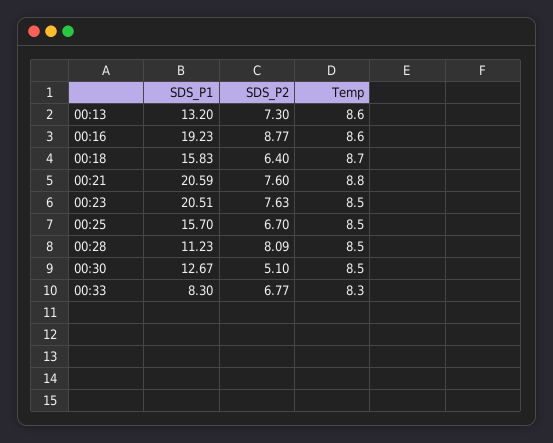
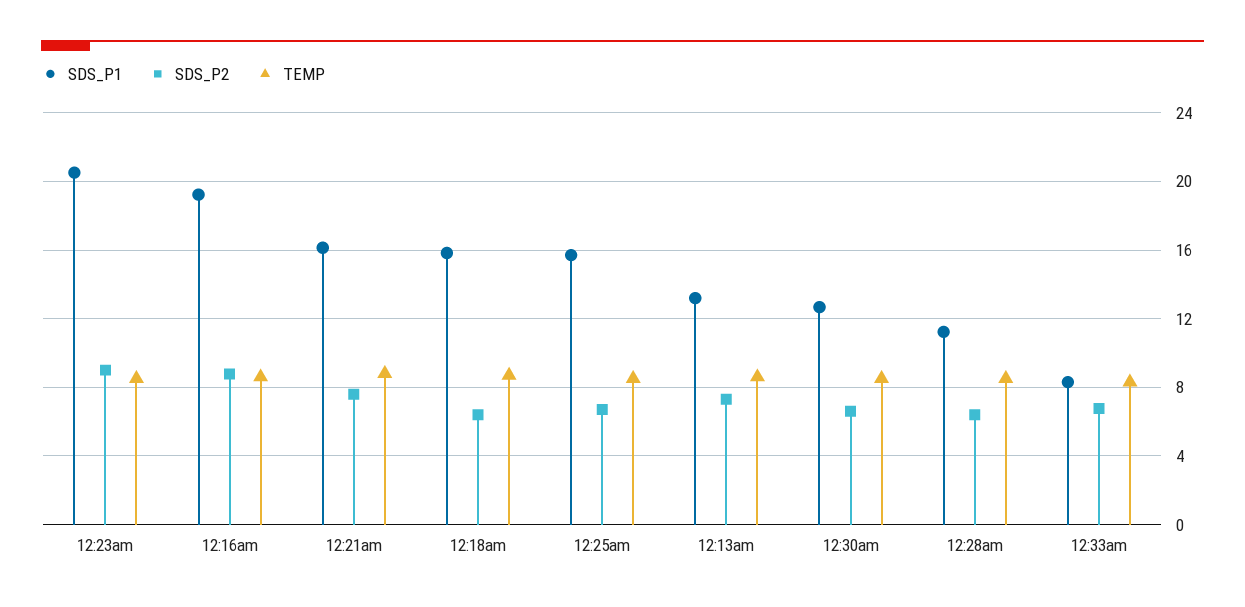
SDS_P1, 00:21: 20.59 -> 16
SDS_P2, 00:23: 7.63 -> 9
SDS_P2, 00:28: 8.09 -> 6.5
SDS_P2, 00:30: 5.1 -> 6.5

